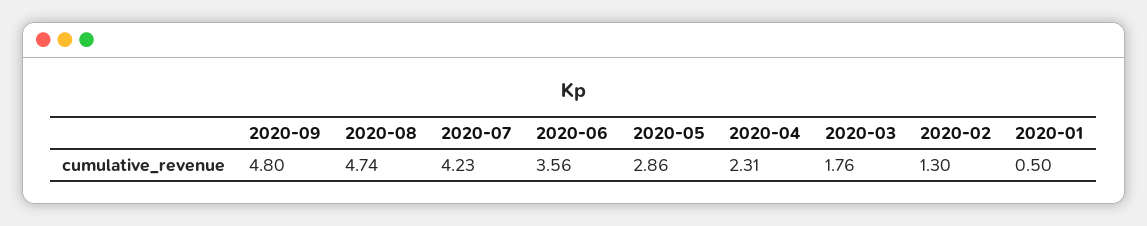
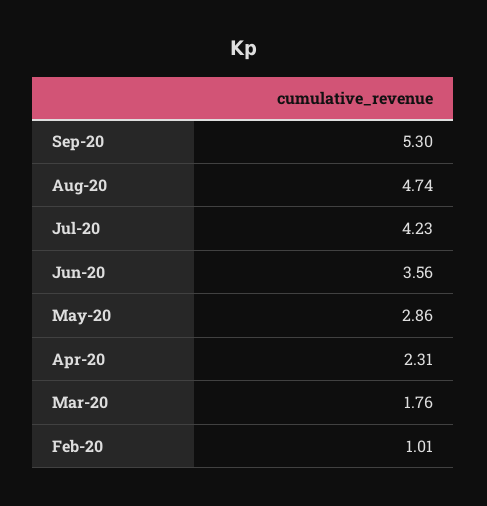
2020-09: 4.8 -> 5.3
2020-02: 1.3 -> 1.01
2020-01: 0.5 -> none

